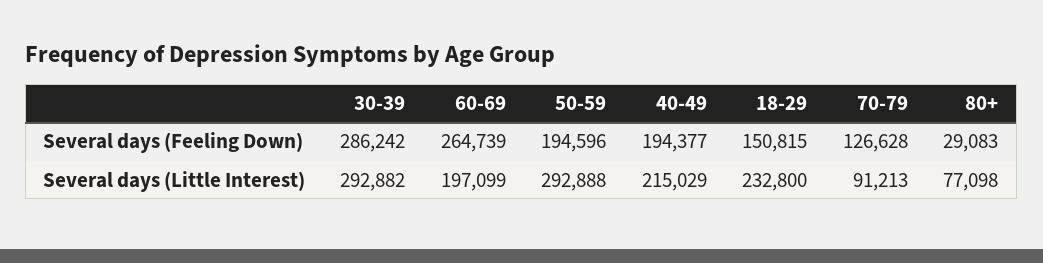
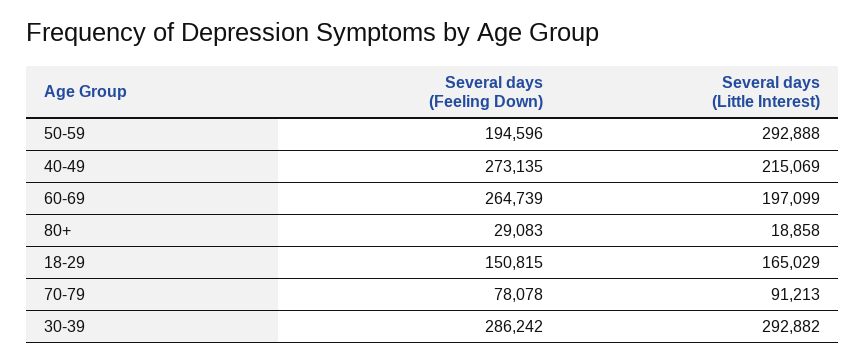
40-49, Several days (Feeling Down): 194377 -> 273135
70-79, Several days (Feeling Down): 126628 -> 78078
40-49, Several days (Little Interest): 215029 -> 215069
18-29, Several days (Little Interest): 232800 -> 165029
80+, Several days (Little Interest): 77098 -> 18858

